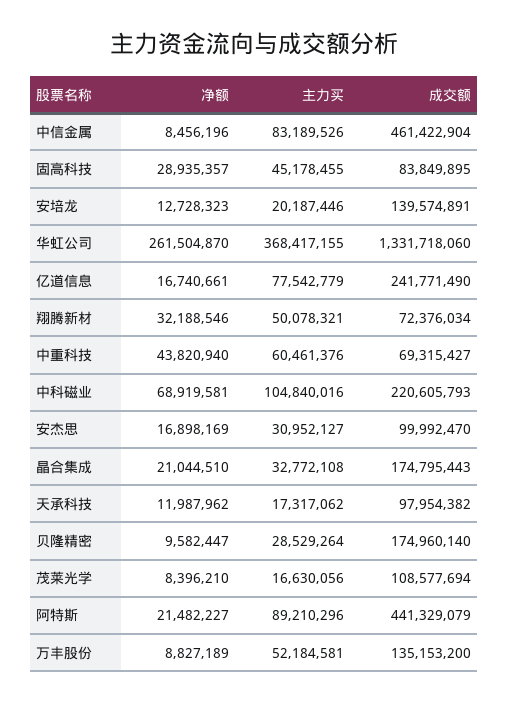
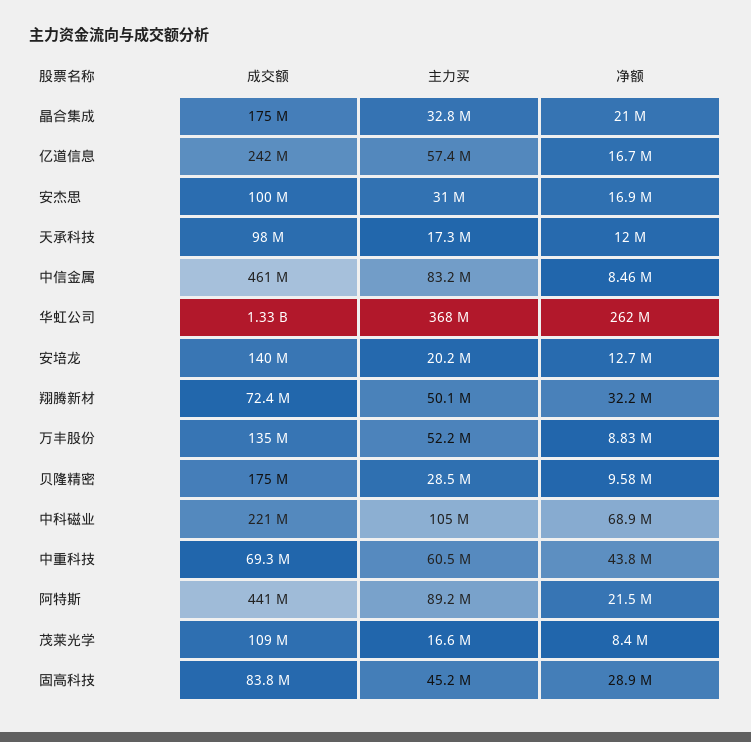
主力买, 亿道信息: 77542779 -> 57400000

